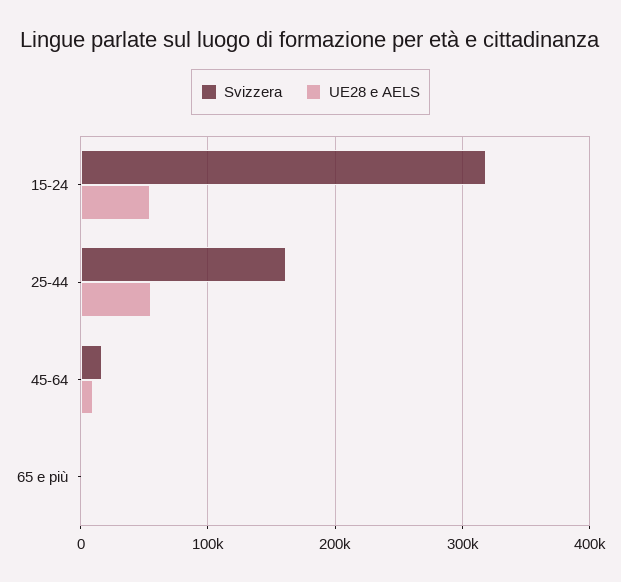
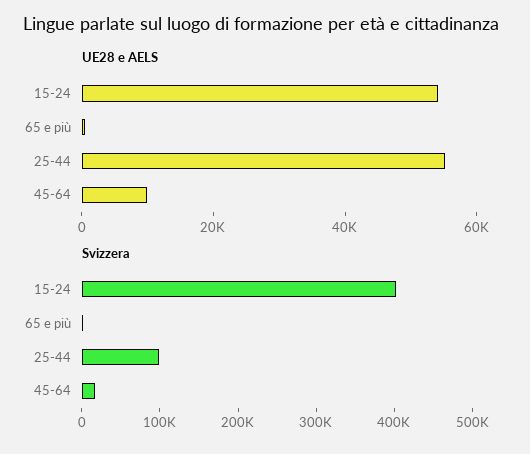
Svizzera, 15-24: 320000 -> 400000
Svizzera, 25-44: 160000 -> 100000

